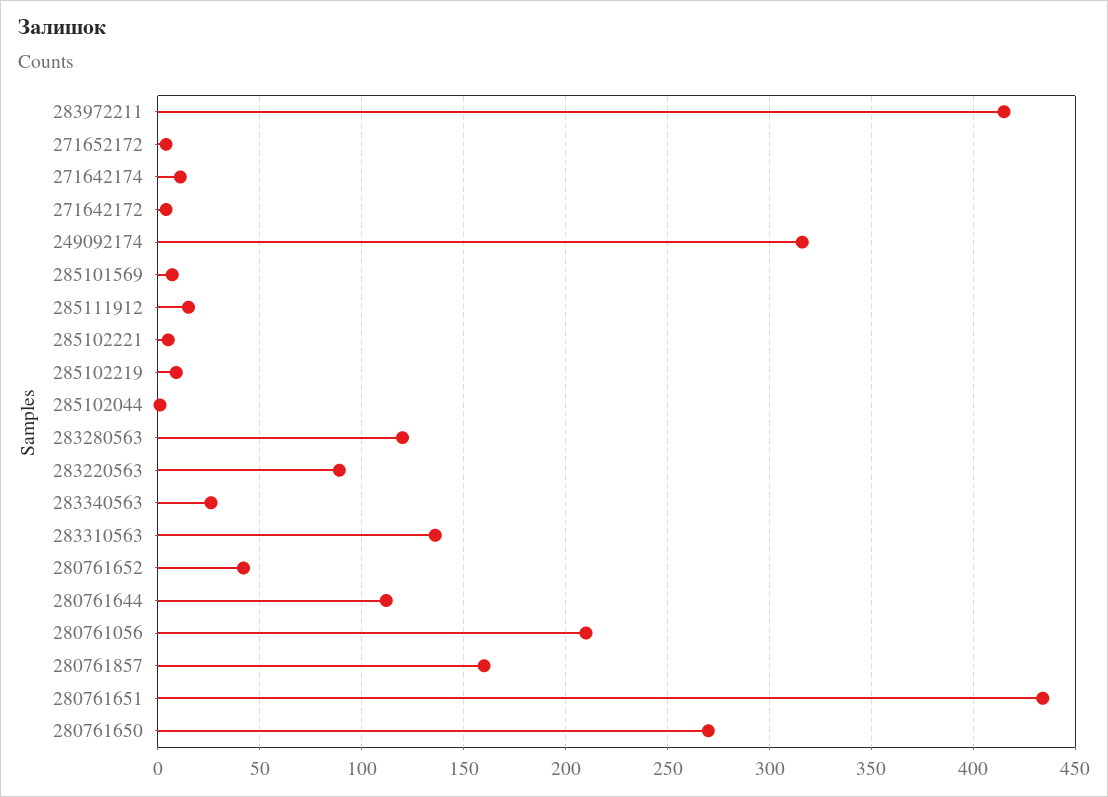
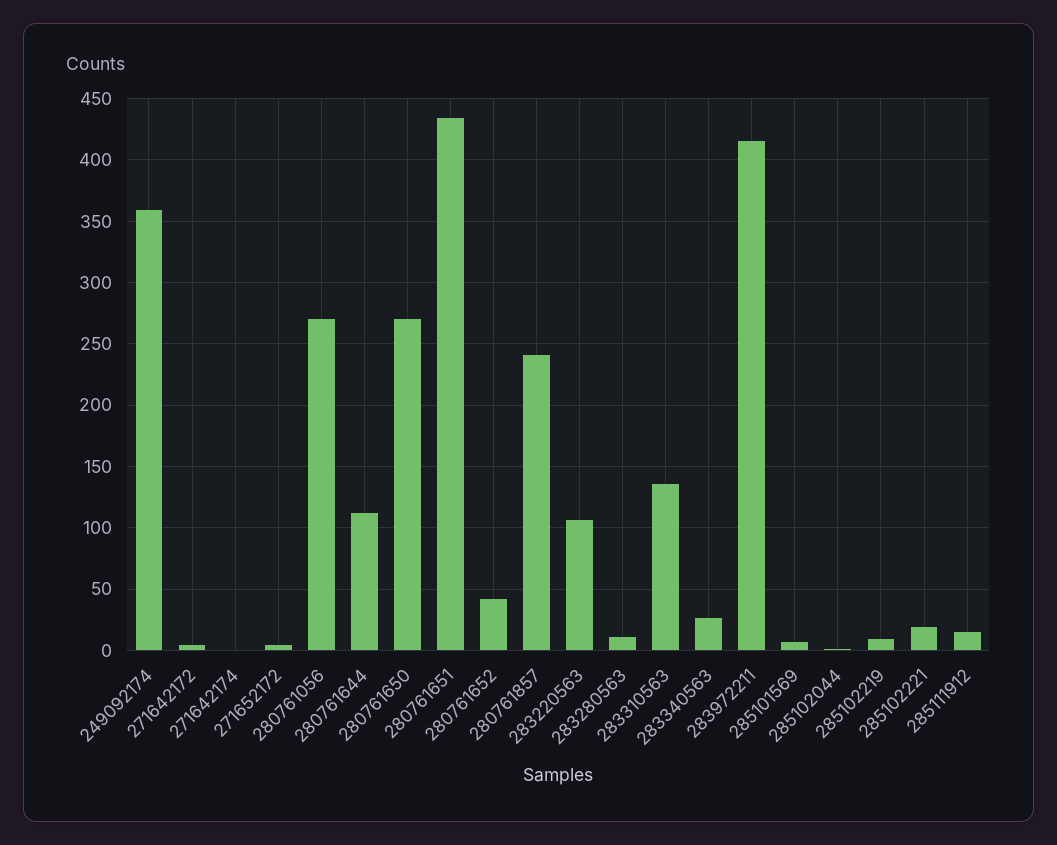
271642174: 10 -> 0
249092174: 315 -> 360
285102221: 5 -> 20
283280563: 120 -> 10
283220563: 90 -> 105
280761056: 210 -> 270
280761857: 160 -> 240

